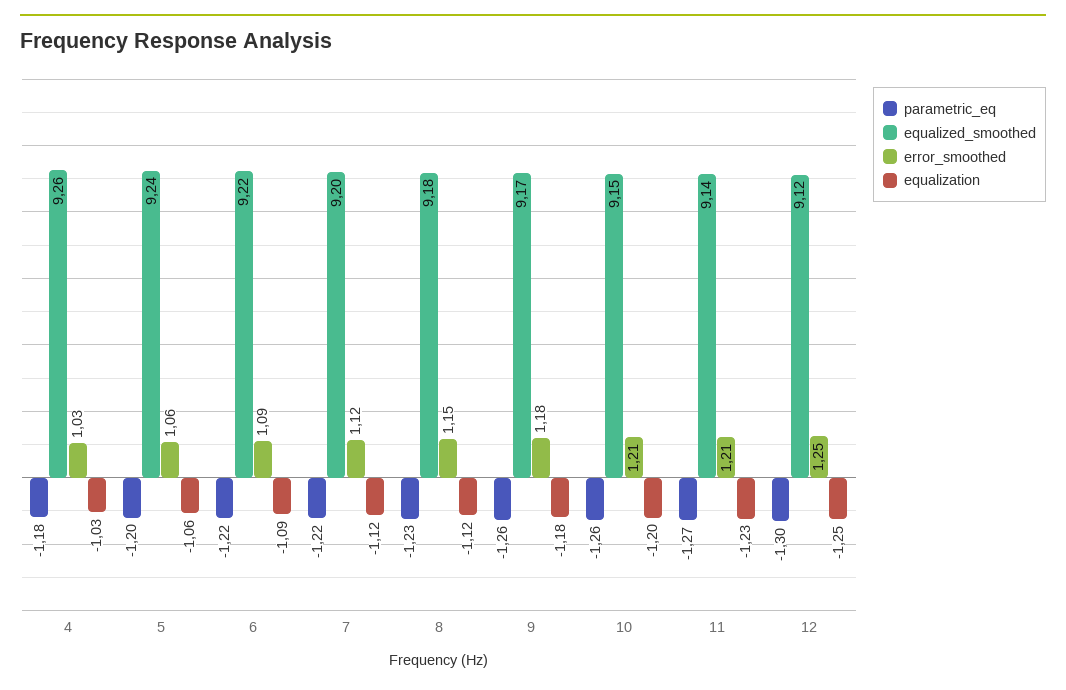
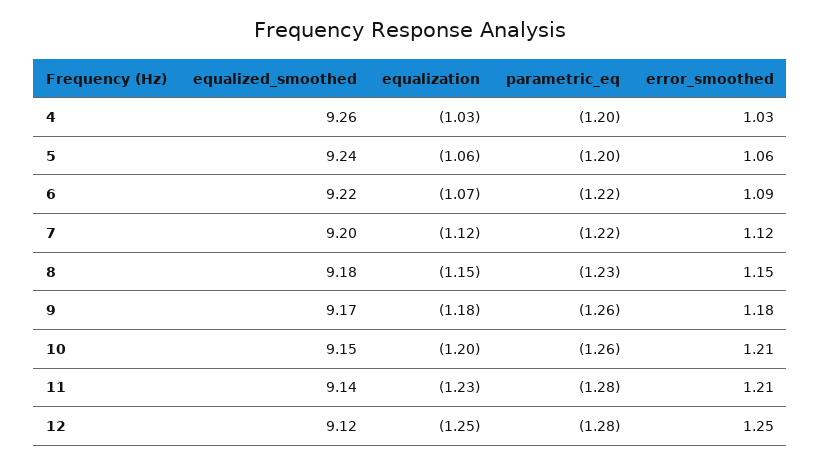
parametric_eq, 4: -1.18 -> -1.2
equalization, 6: -1.09 -> -1.07
equalization, 8: -1.12 -> -1.15
parametric_eq, 11: -1.27 -> -1.28
parametric_eq, 12: -1.3 -> -1.28

